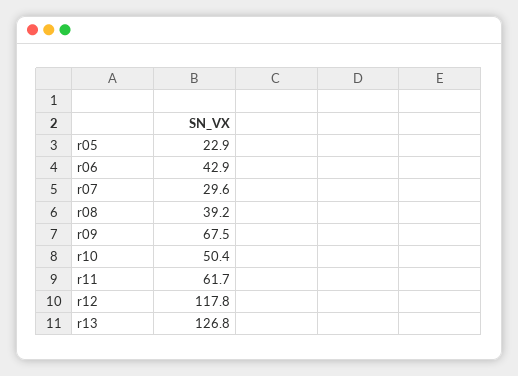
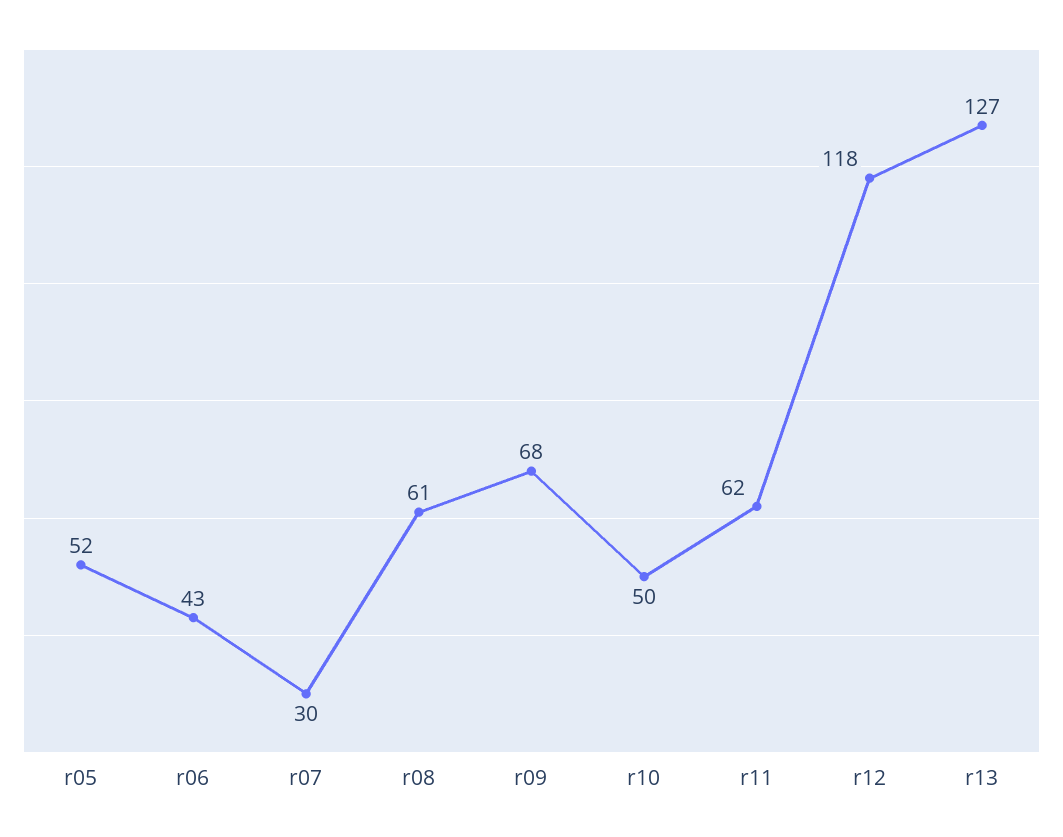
r05: 22.9 -> 52
r08: 39.2 -> 61

